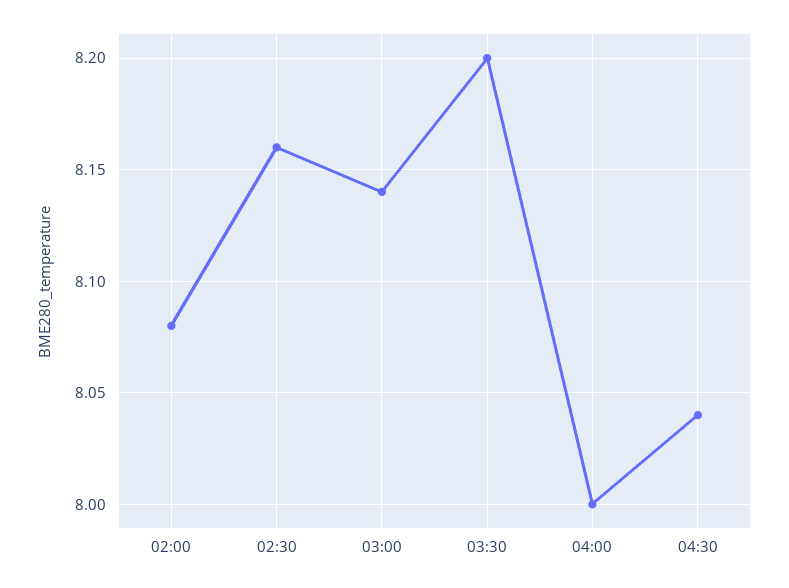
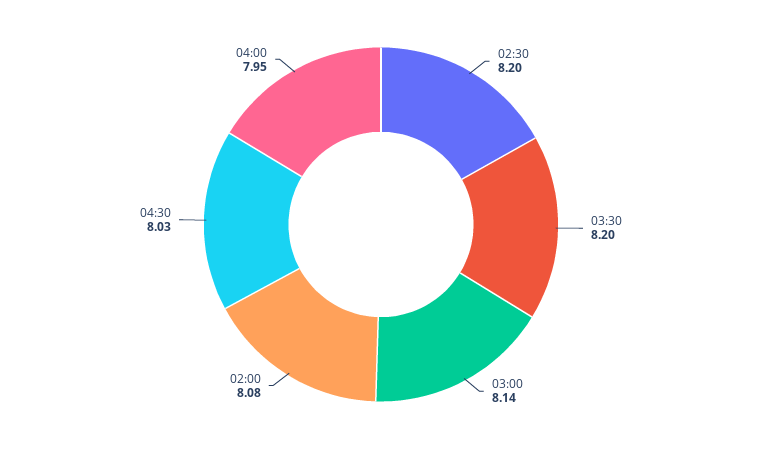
02:30: 8.16 -> 8.2
04:00: 8 -> 7.95
04:30: 8.04 -> 8.03

